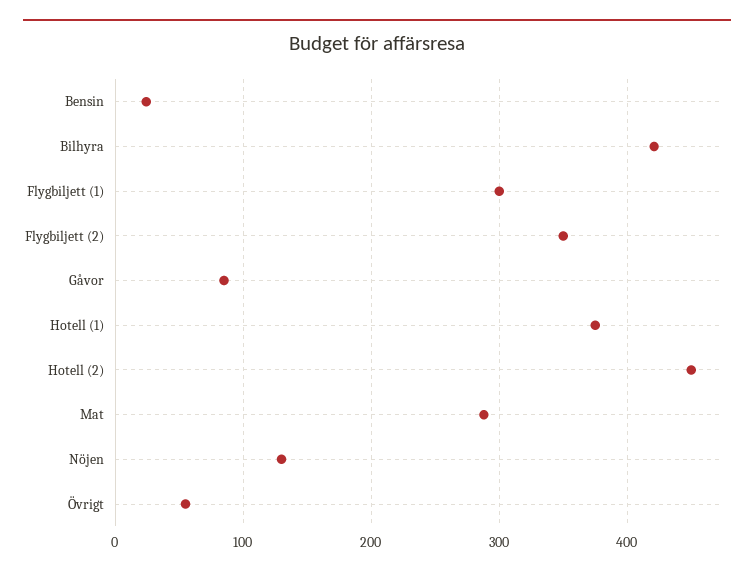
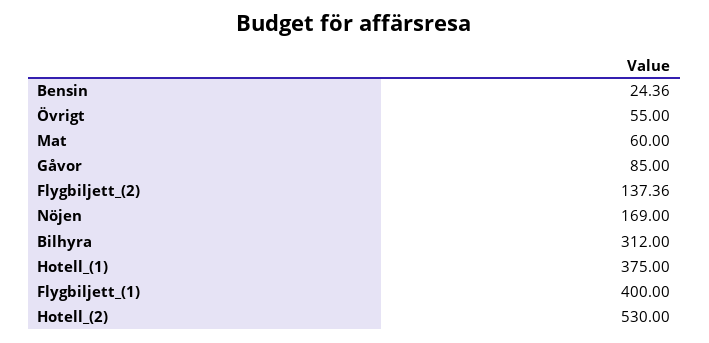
Bilhyra: 420 -> 312
Flygbiljett (1): 300 -> 400
Flygbiljett (2): 350 -> 137.36
Hotell (2): 450 -> 530
Mat: 290 -> 60
Nöjen: 130 -> 169

